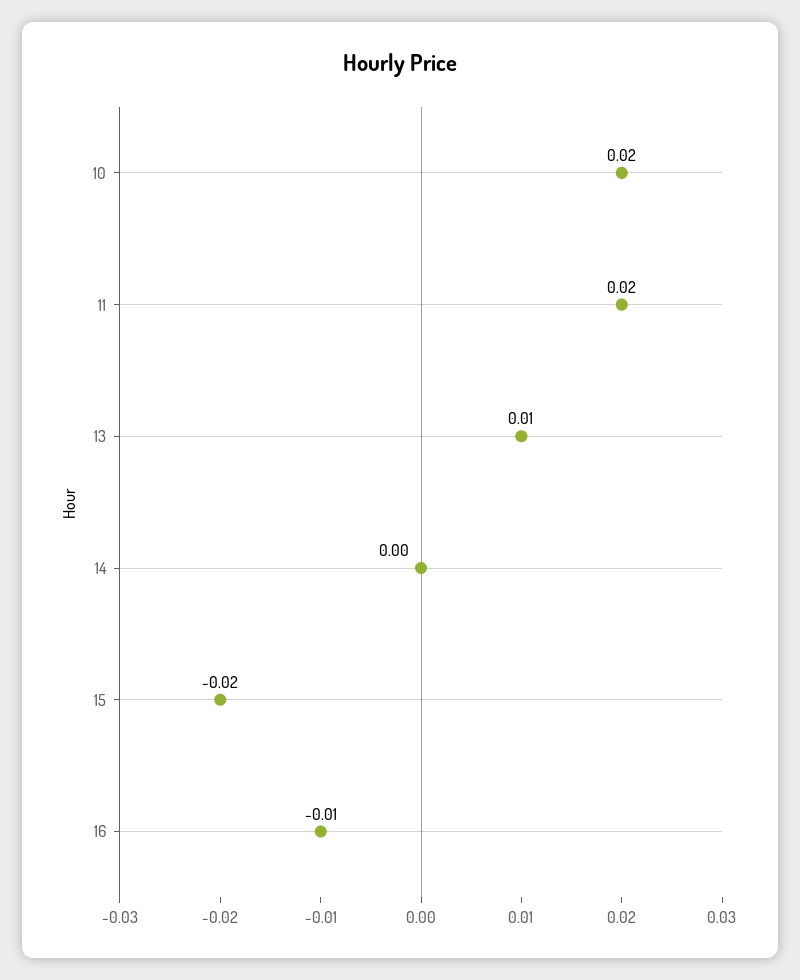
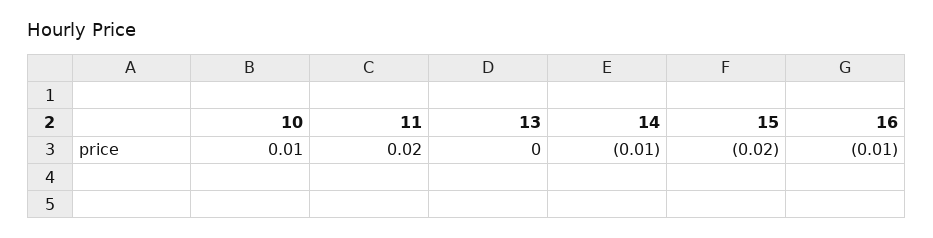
10: 0.02 -> 0.01
13: 0.01 -> 0
14: 0 -> -0.01

